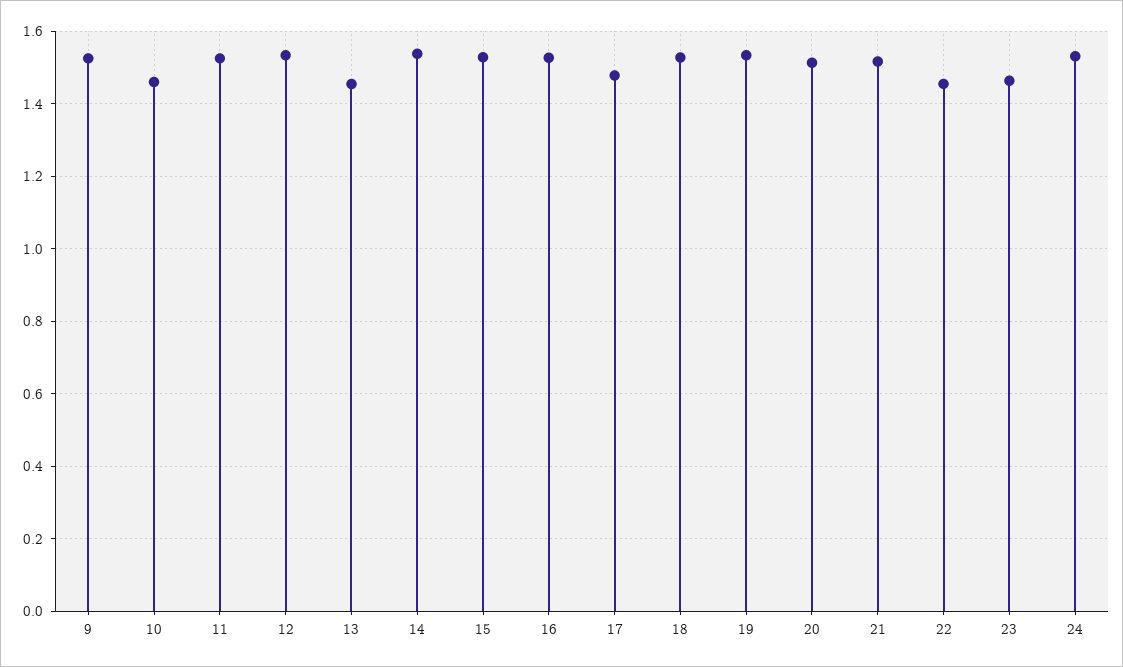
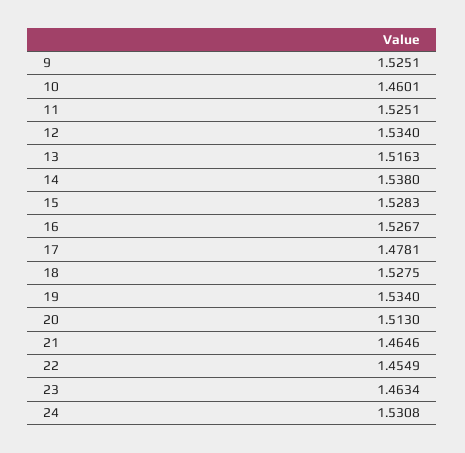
13: 1.46 -> 1.5163
21: 1.52 -> 1.4646

